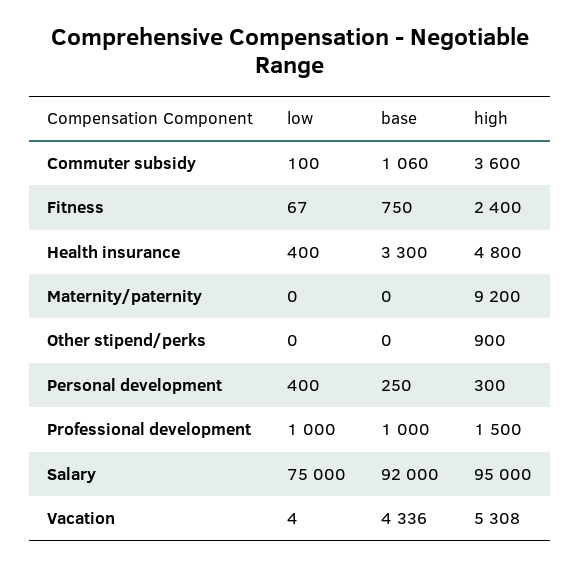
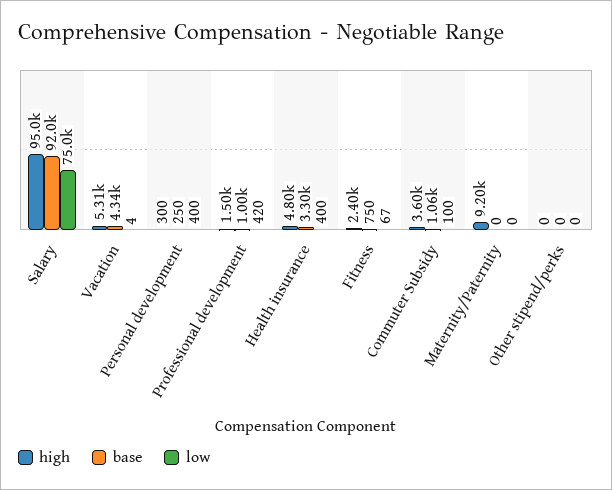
high, Other stipend/perks: 900 -> 0
low, Professional development: 1000 -> 420

